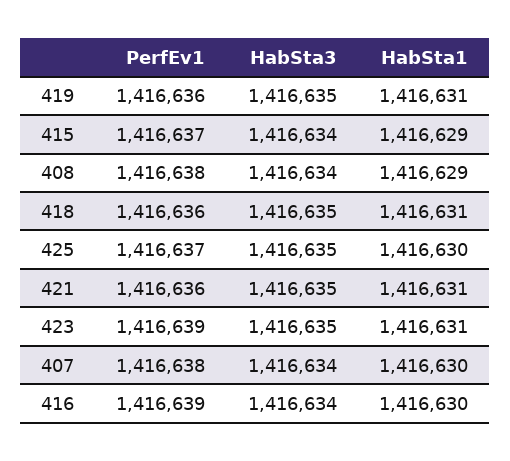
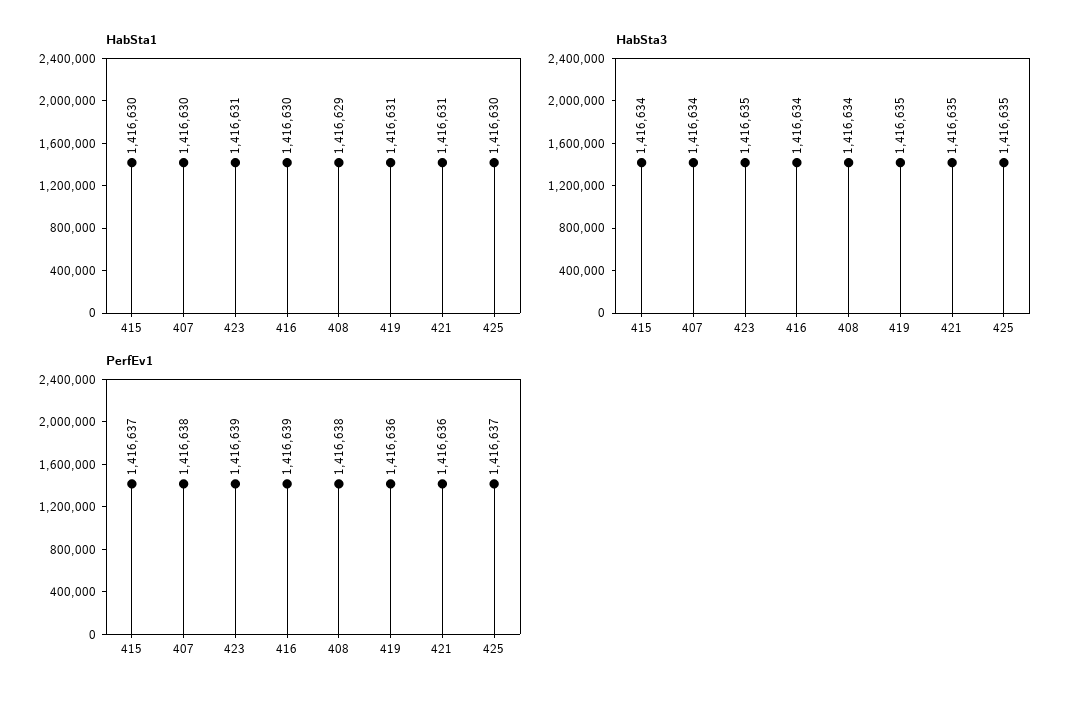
HabSta1, 415: 1416629 -> 1416630
PerfEv1, 418: 1416636 -> none
HabSta3, 418: 1416635 -> none
HabSta1, 418: 1416631 -> none

